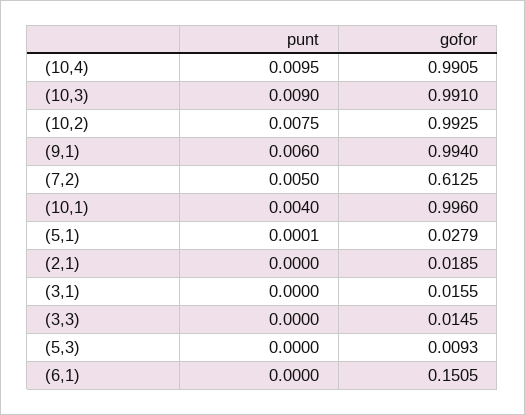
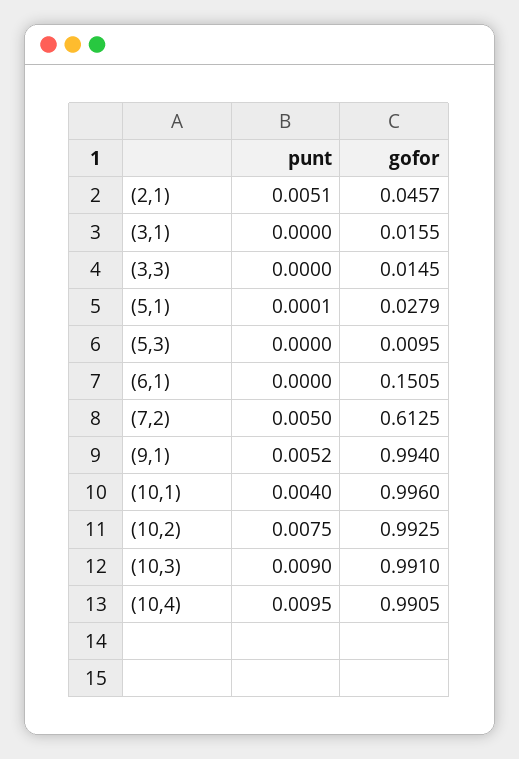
punt, (9,1): 0.006 -> 0.0052
punt, (2,1): 0 -> 0.0051
gofor, (2,1): 0.0185 -> 0.0457
gofor, (5,3): 0.0093 -> 0.0095

